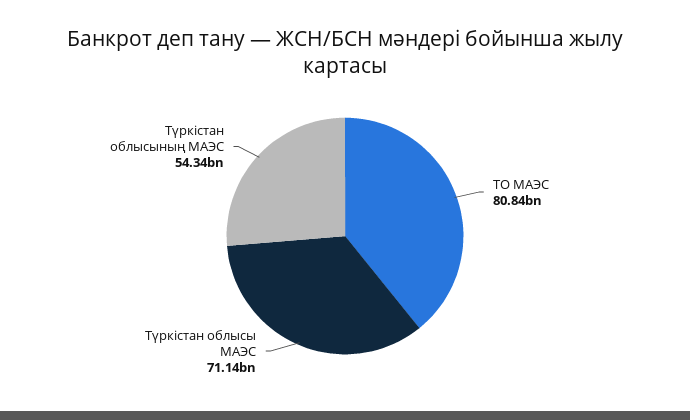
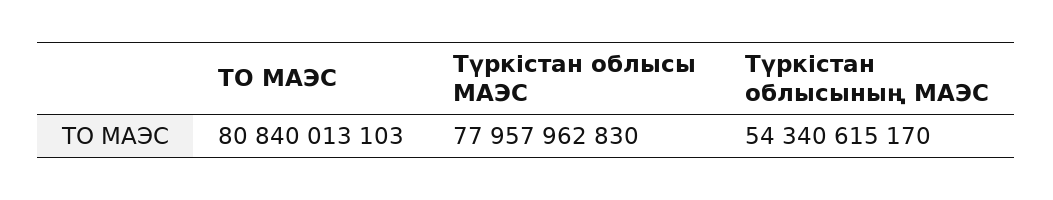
Түркістан облысы МАЭС: 71140000000 -> 77957962830

